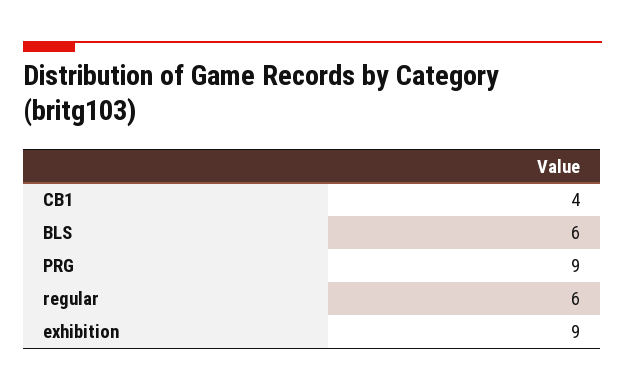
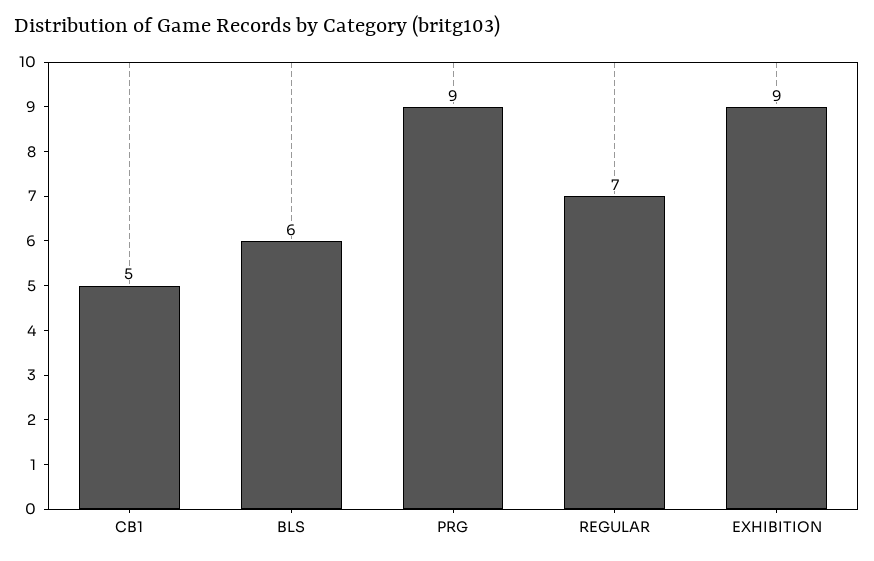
CB1: 4 -> 5
regular: 6 -> 7

